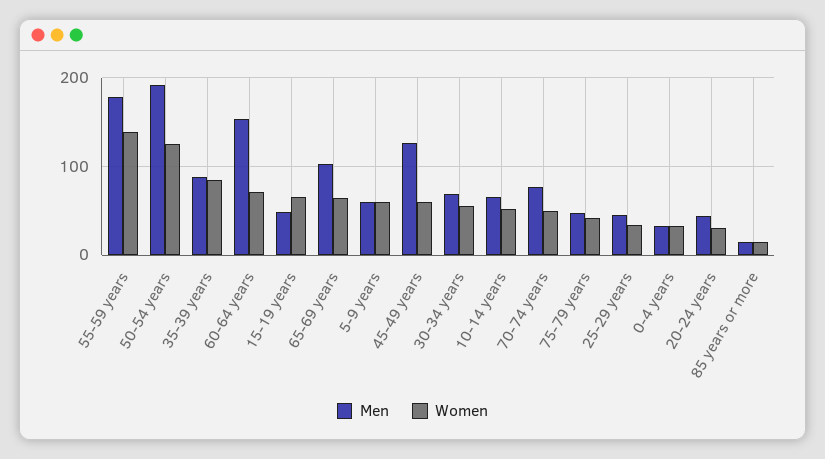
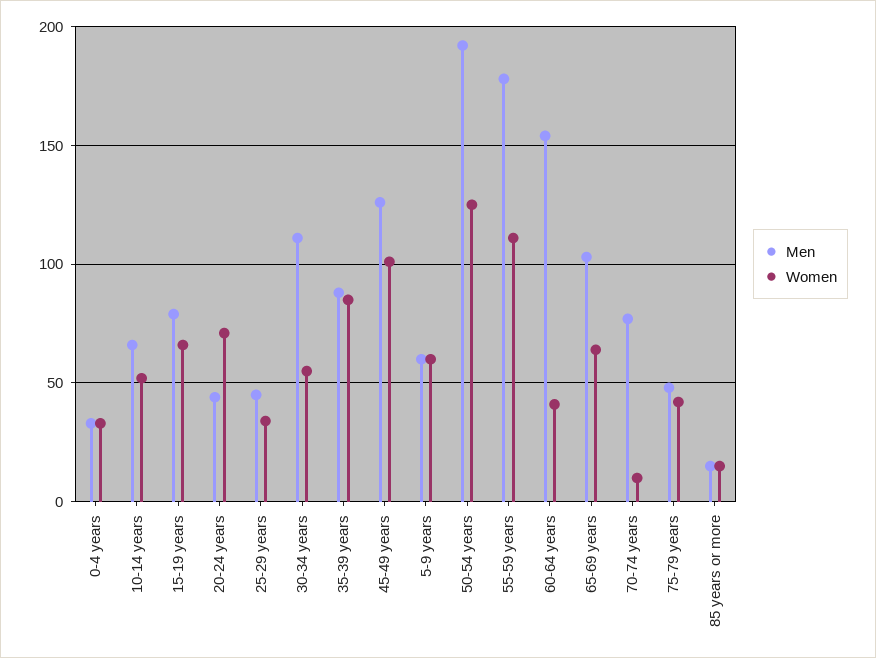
Women, 55-59 years: 140 -> 110
Women, 60-64 years: 70 -> 40
Men, 15-19 years: 50 -> 80
Women, 45-49 years: 60 -> 100
Men, 30-34 years: 70 -> 110
Women, 70-74 years: 50 -> 10
Women, 20-24 years: 30 -> 70

